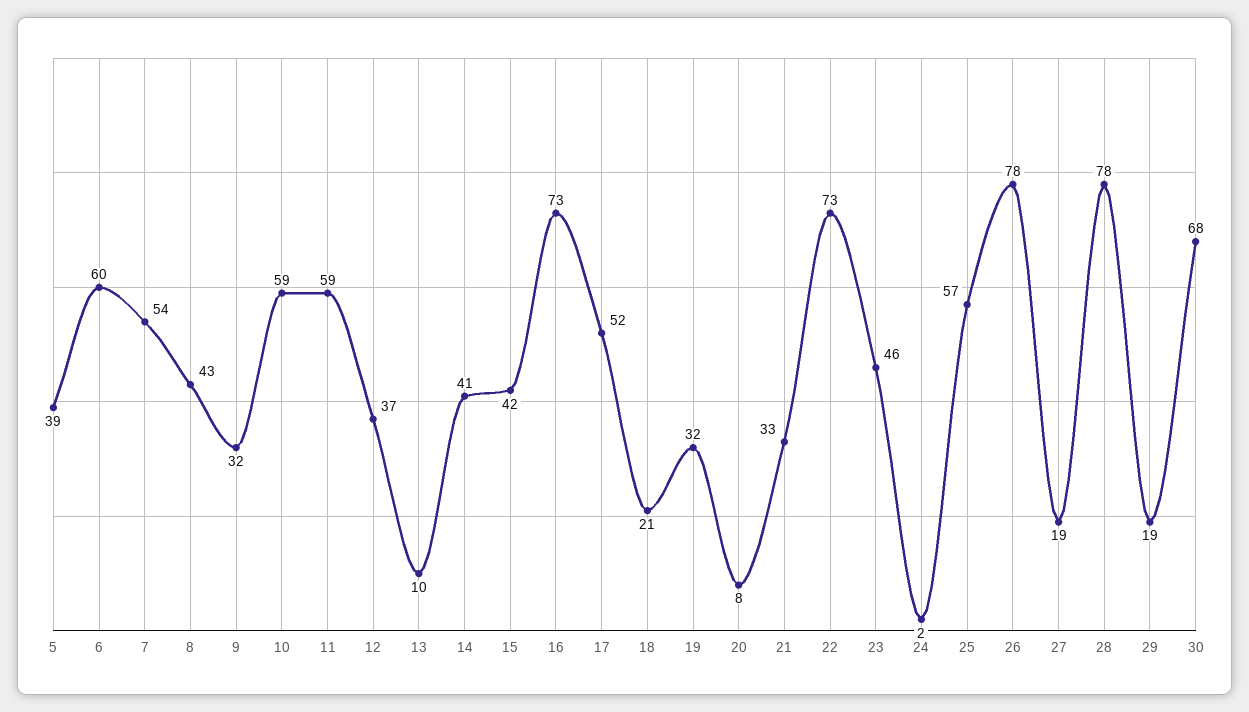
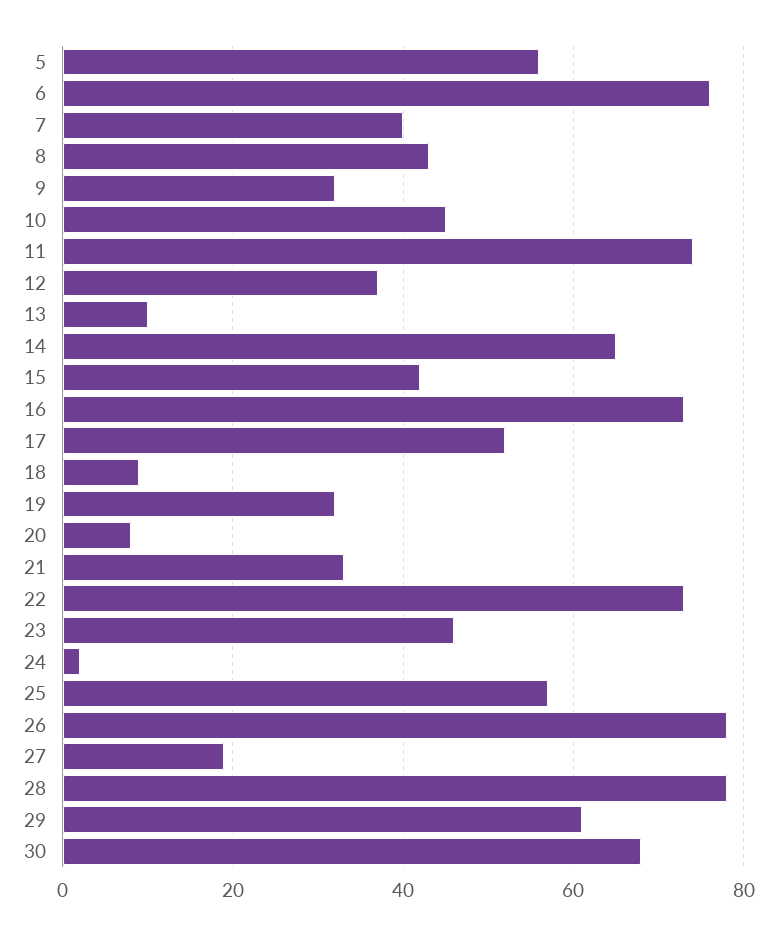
5: 39 -> 55
6: 60 -> 75
7: 54 -> 40
10: 59 -> 45
11: 59 -> 75
14: 41 -> 65
18: 21 -> 10
29: 19 -> 60

